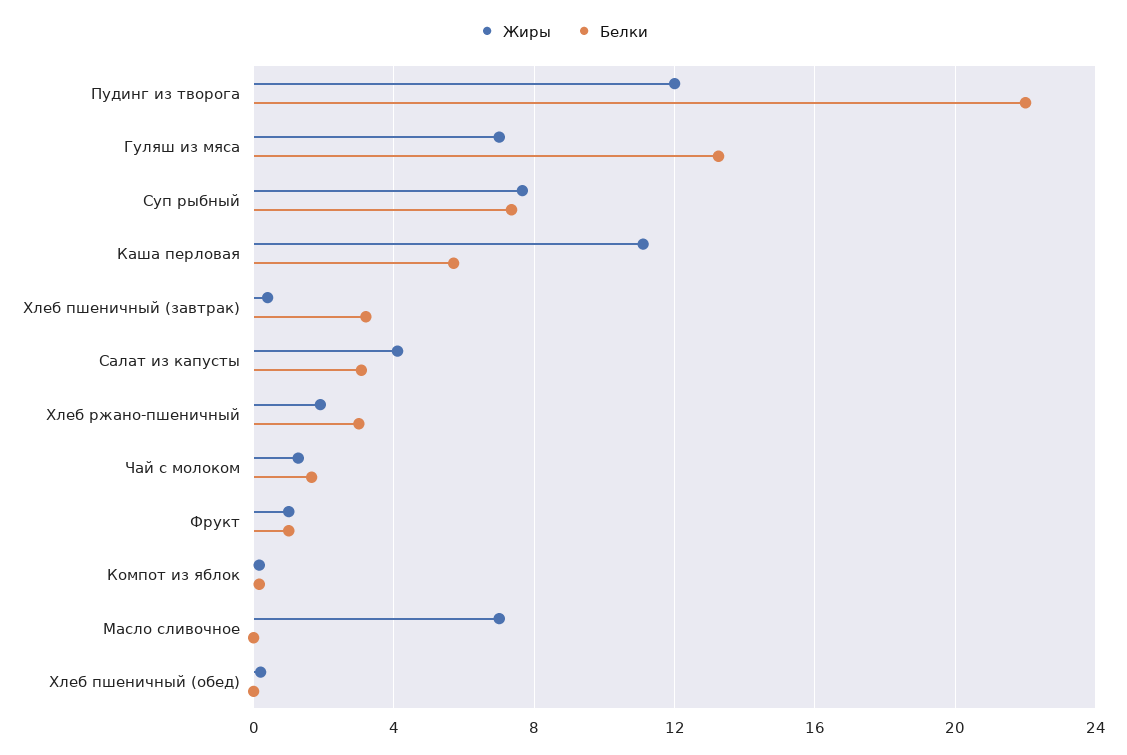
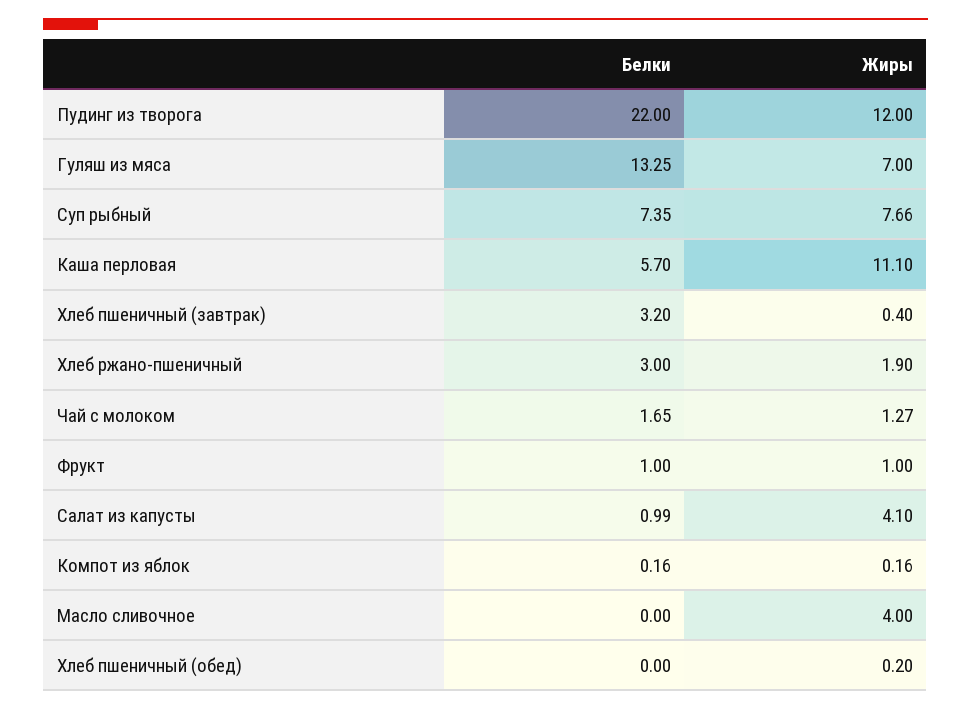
Белки, Салат из капусты: 3 -> 0.99
Жиры, Масло сливочное: 7 -> 4

